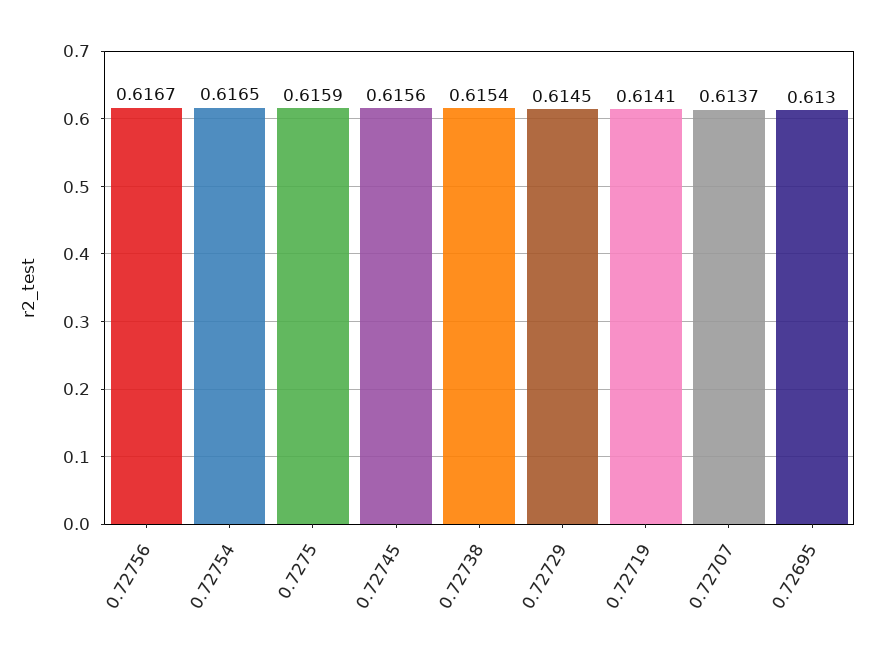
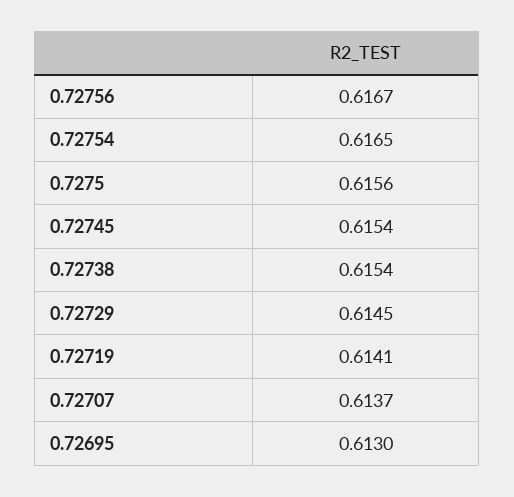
0.7275: 0.6159 -> 0.6156
0.72745: 0.6156 -> 0.6154

